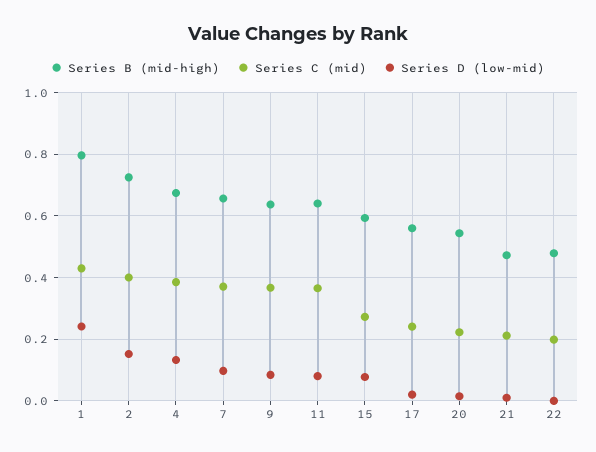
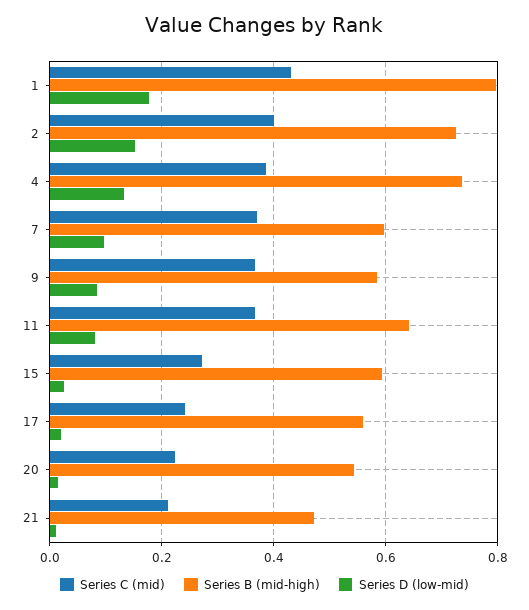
Series D (low-mid), 1: 0.24 -> 0.18
Series B (mid-high), 4: 0.68 -> 0.74
Series B (mid-high), 7: 0.66 -> 0.6
Series B (mid-high), 9: 0.64 -> 0.58
Series D (low-mid), 15: 0.08 -> 0.02
Series B (mid-high), 22: 0.48 -> none
Series C (mid), 22: 0.2 -> none
Series D (low-mid), 22: 0 -> none

